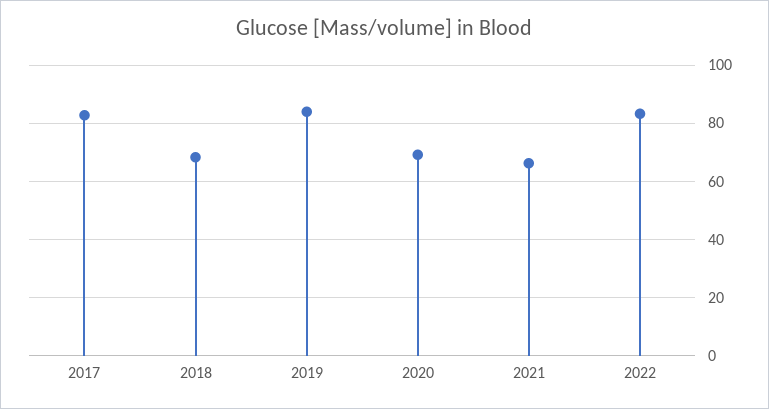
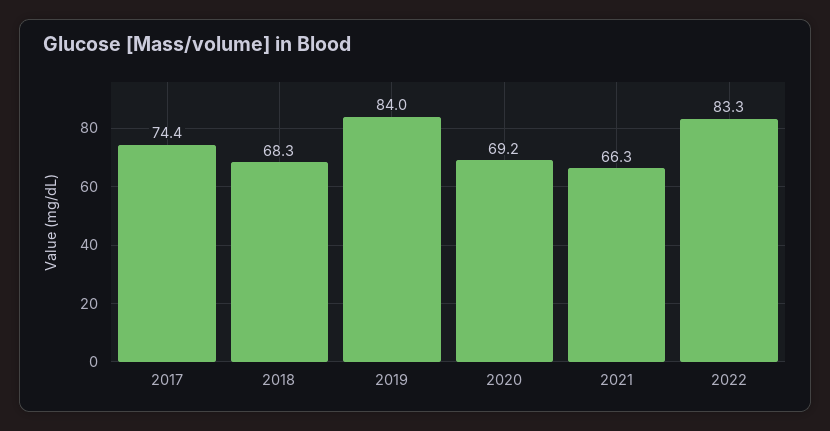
2017: 82.5 -> 74.4

